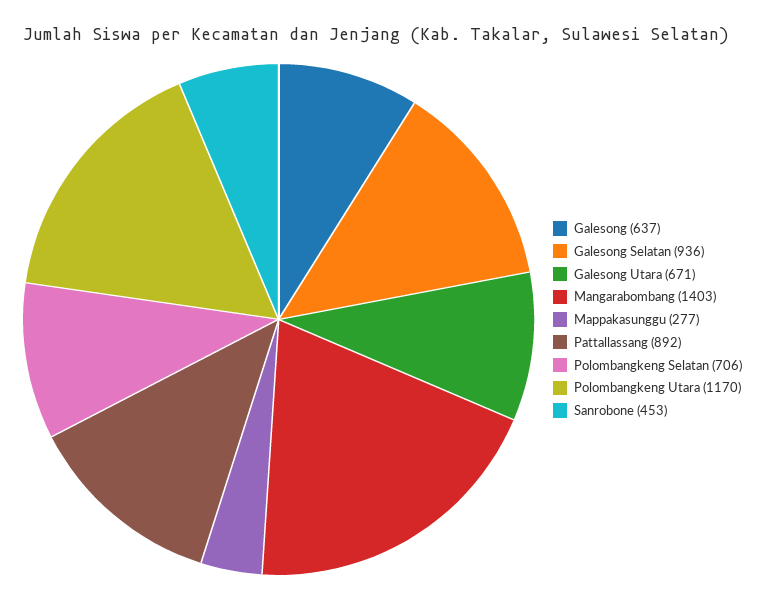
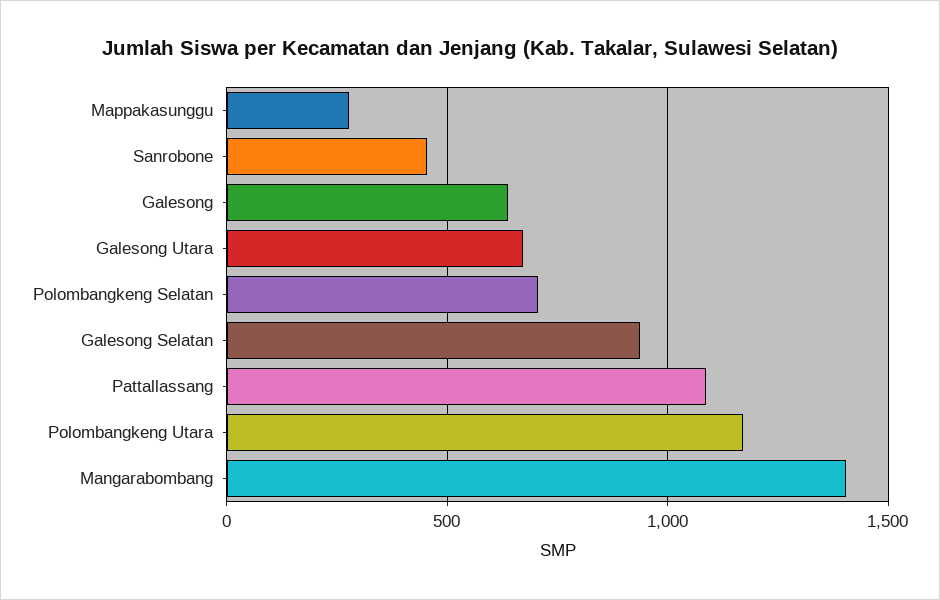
Pattallassang: 892 -> 1100

